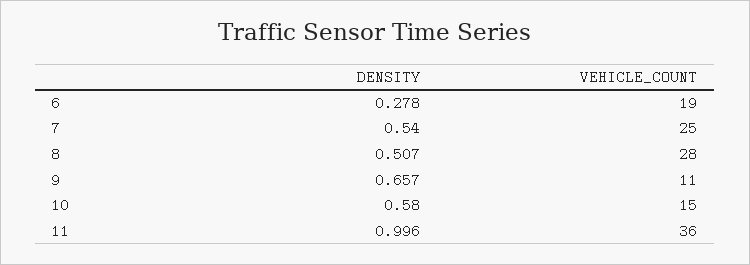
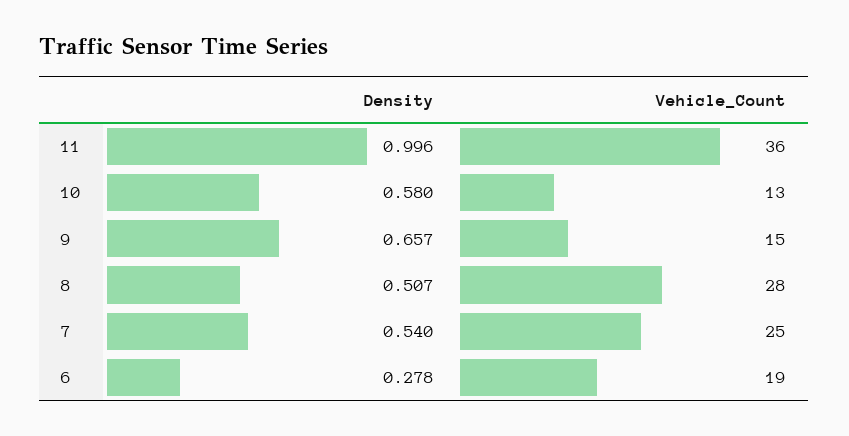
VEHICLE_COUNT, 9: 11 -> 15
VEHICLE_COUNT, 10: 15 -> 13

